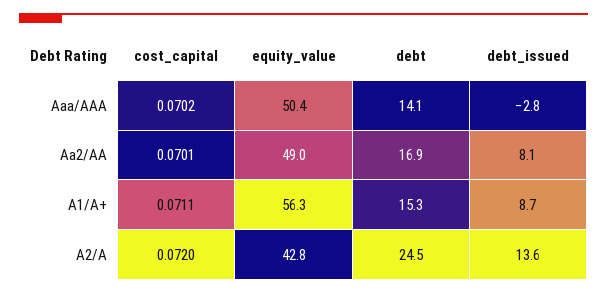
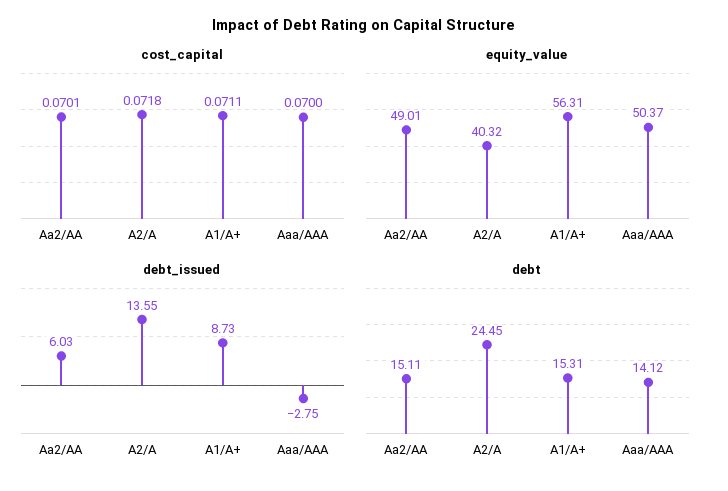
cost_capital, Aaa/AAA: 0.0702 -> 0.07
debt, Aa2/AA: 16.9 -> 15.11
debt_issued, Aa2/AA: 8.1 -> 6.03
cost_capital, A2/A: 0.072 -> 0.0718
equity_value, A2/A: 42.8 -> 40.32

